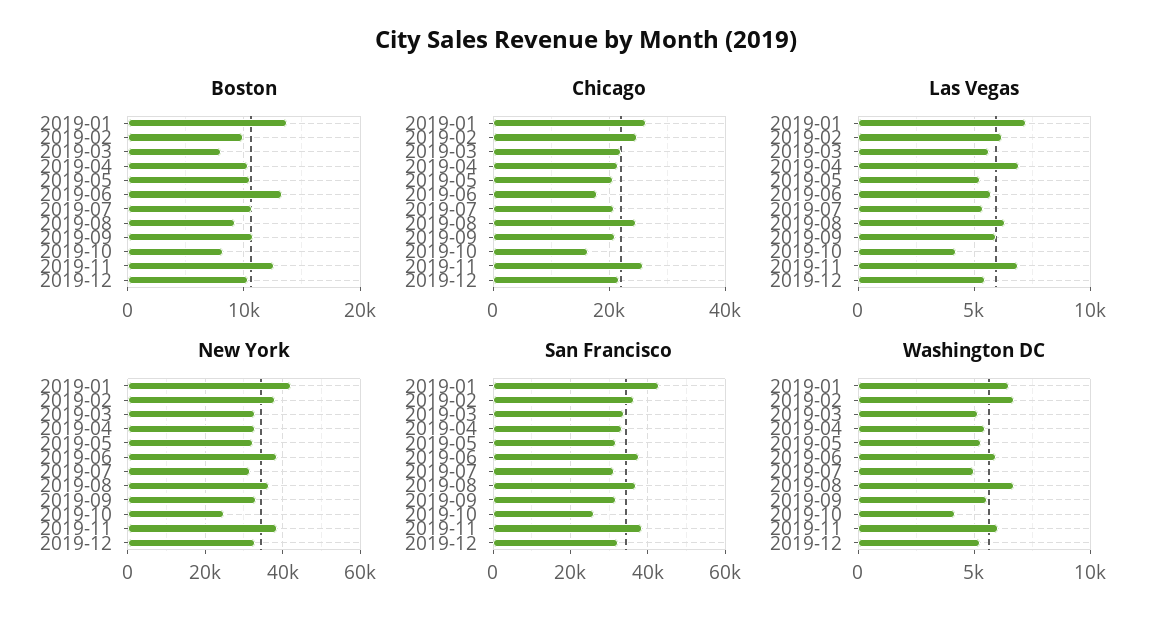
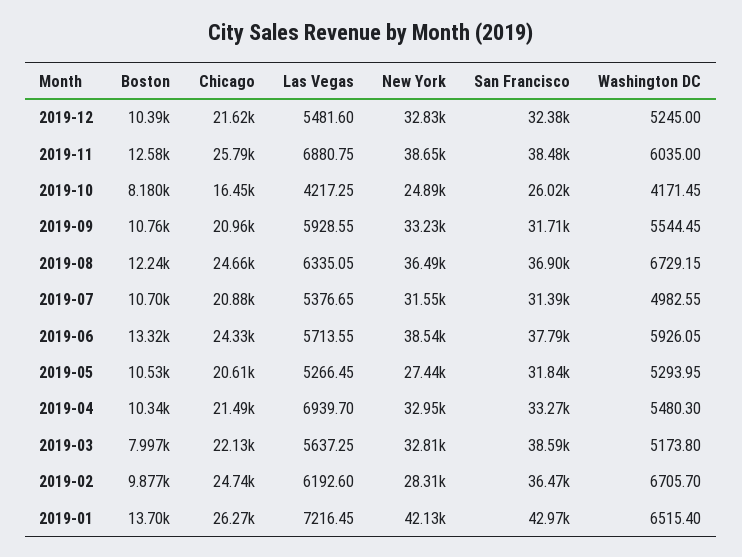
Boston, 2019-08: 9000 -> 12240
Chicago, 2019-06: 18000 -> 24330
New York, 2019-02: 38000 -> 28310
New York, 2019-05: 32000 -> 27440
San Francisco, 2019-03: 34000 -> 38590

